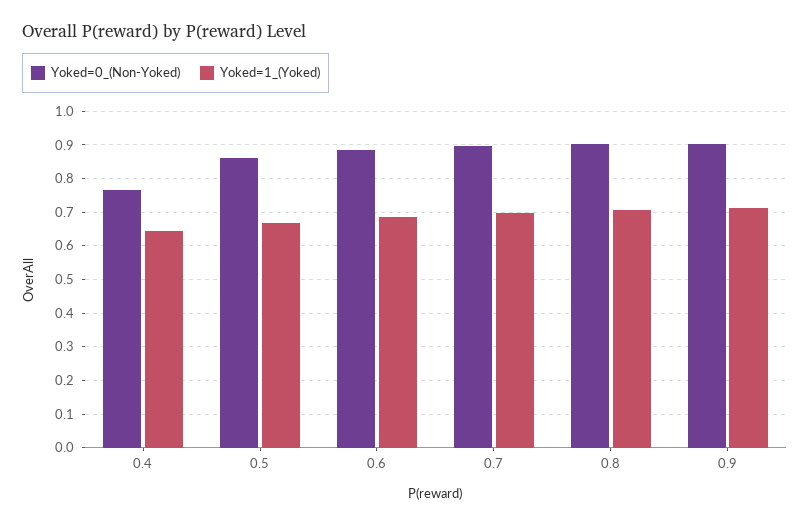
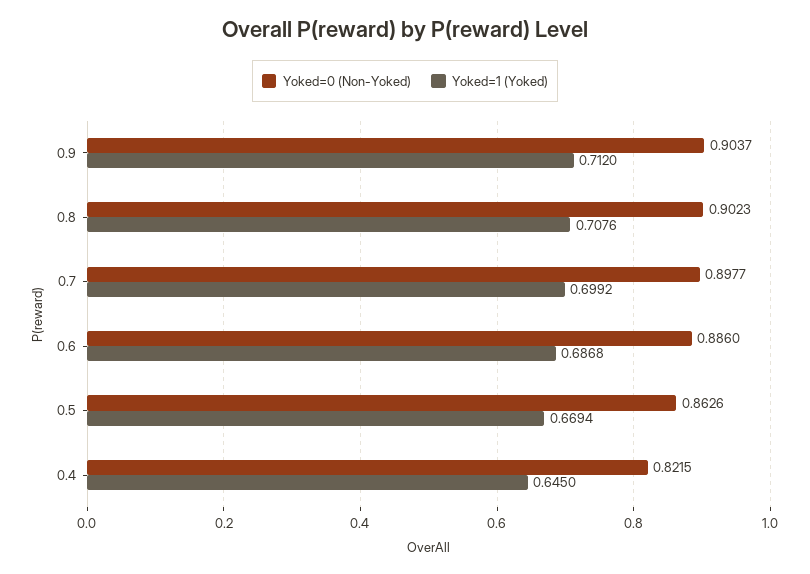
Yoked=0_(Non-Yoked), 0.4: 0.76 -> 0.8215

